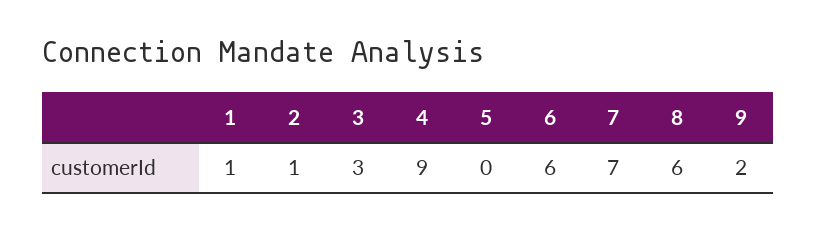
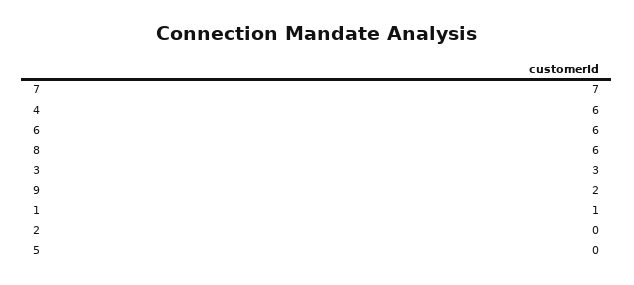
2: 1 -> 0
4: 9 -> 6

